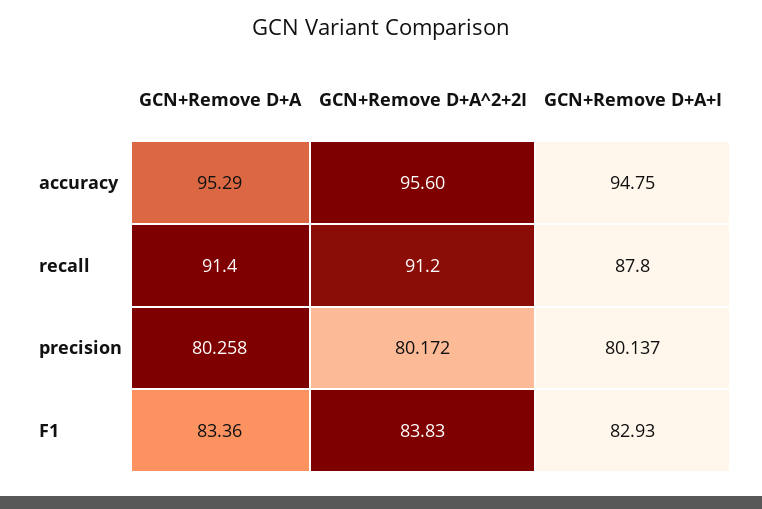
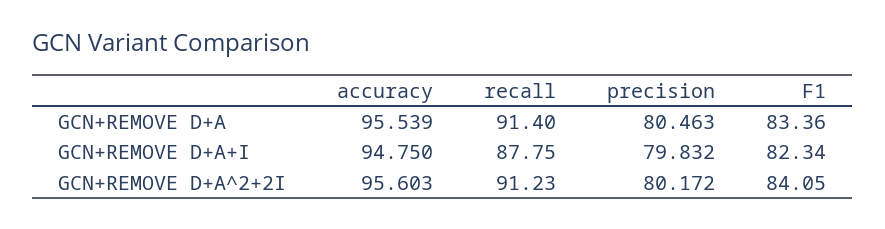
GCN+Remove D+A, accuracy: 95.29 -> 95.539
GCN+Remove D+A, precision: 80.258 -> 80.463
GCN+Remove D+A+I, precision: 80.137 -> 79.832
GCN+Remove D+A^2+2I, F1: 83.83 -> 84.05
GCN+Remove D+A+I, F1: 82.93 -> 82.34

